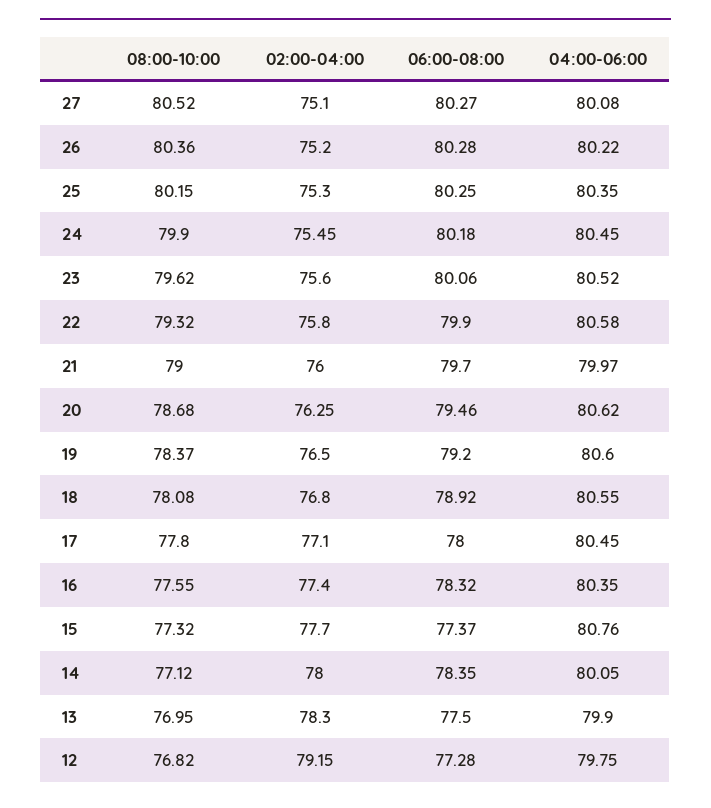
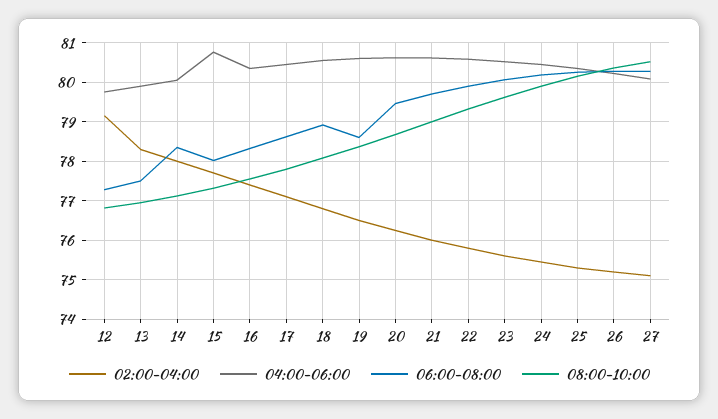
04:00-06:00, 21: 79.97 -> 80.6
06:00-08:00, 19: 79.2 -> 78.6
06:00-08:00, 17: 78 -> 78.6
06:00-08:00, 15: 77.37 -> 78

